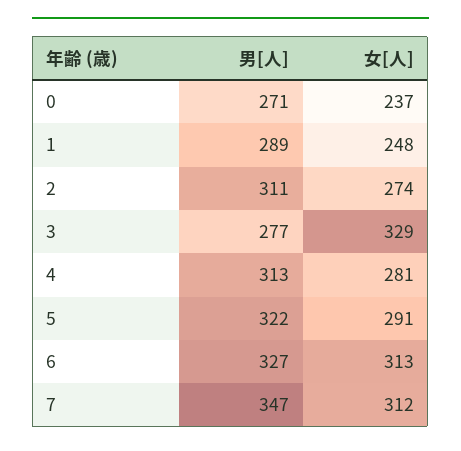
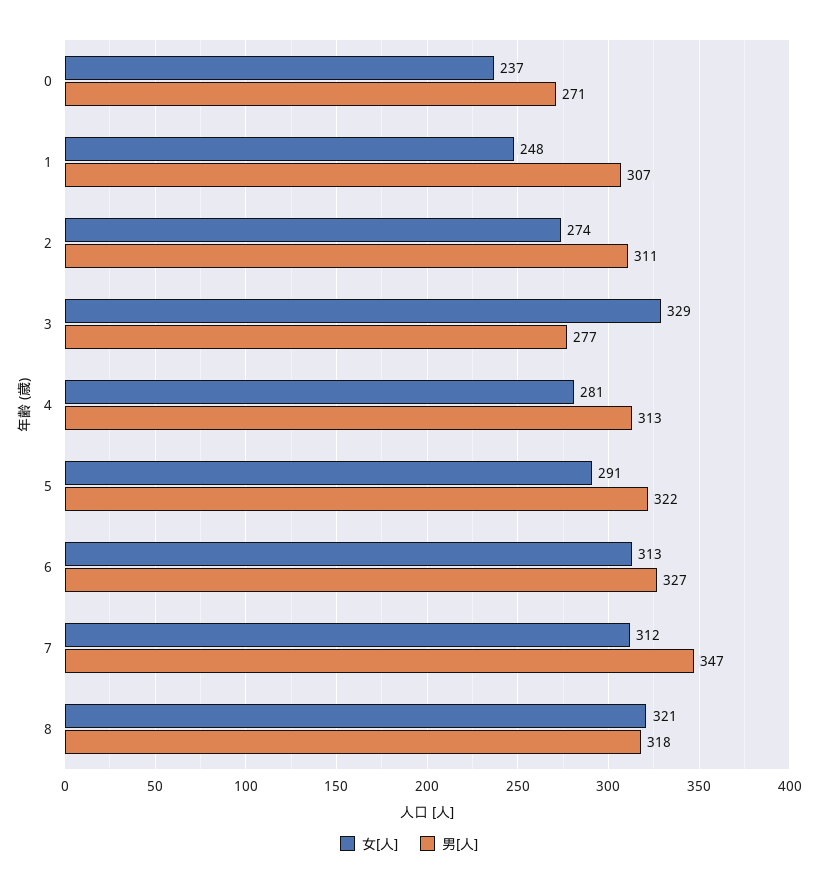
男[人], 1: 289 -> 307
女[人], 8: none -> 321
男[人], 8: none -> 318

